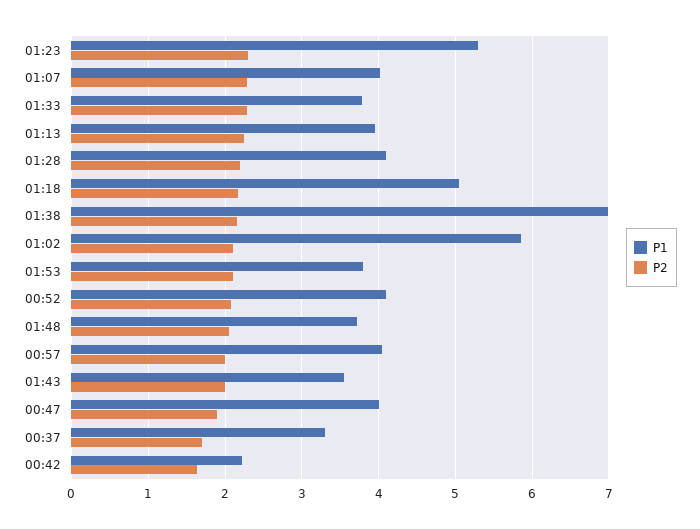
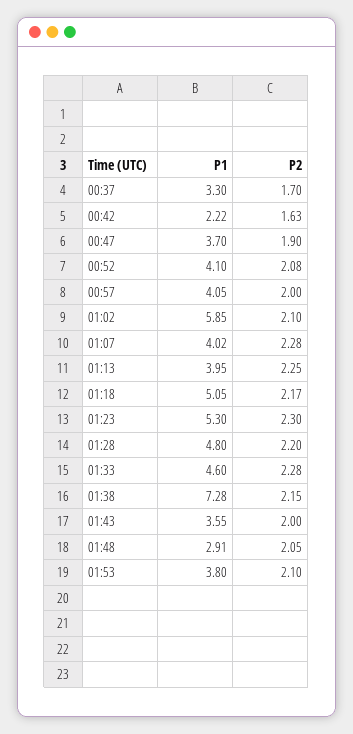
P1, 01:33: 3.8 -> 4.6
P1, 01:28: 4.1 -> 4.8
P1, 01:38: 7 -> 7.28
P1, 01:48: 3.7 -> 2.91
P1, 00:47: 4 -> 3.7

